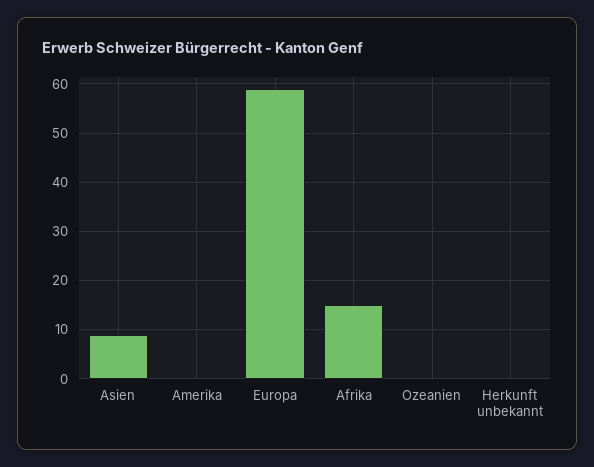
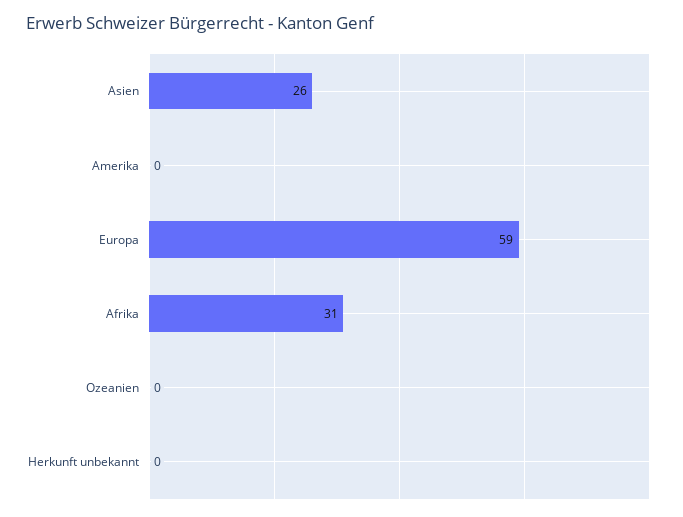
Asien: 10 -> 26
Afrika: 15 -> 31

